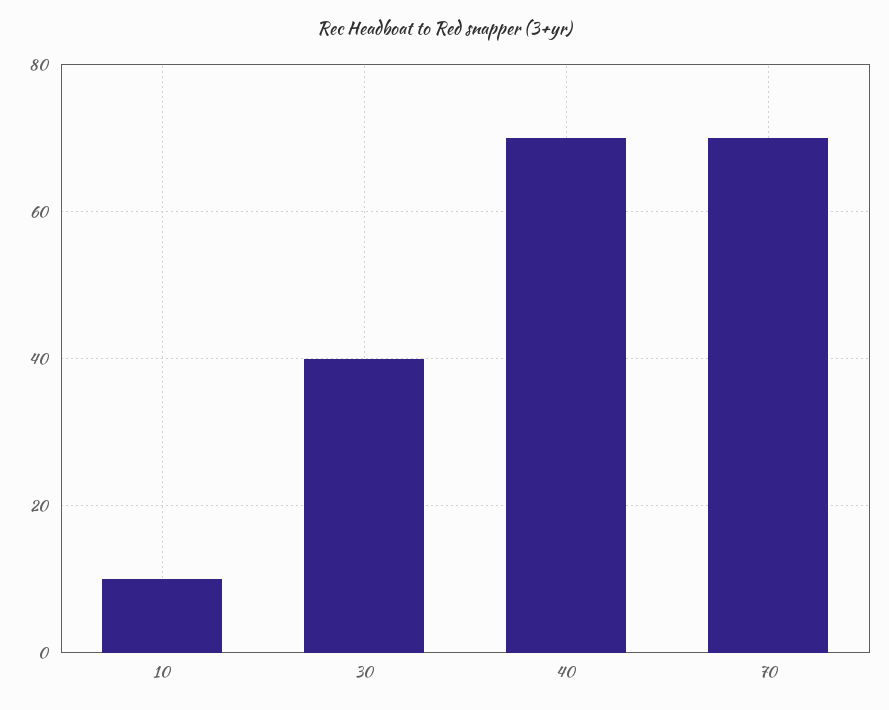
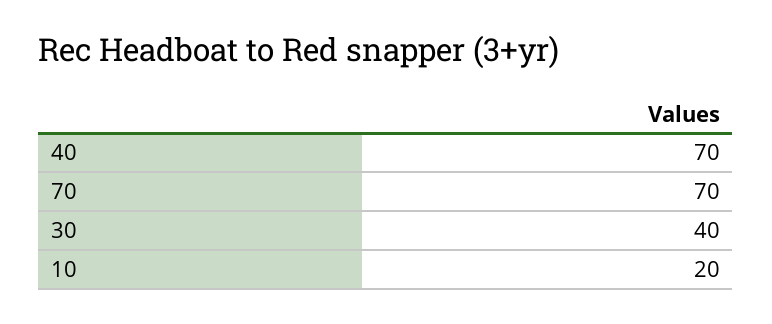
10: 10 -> 20

